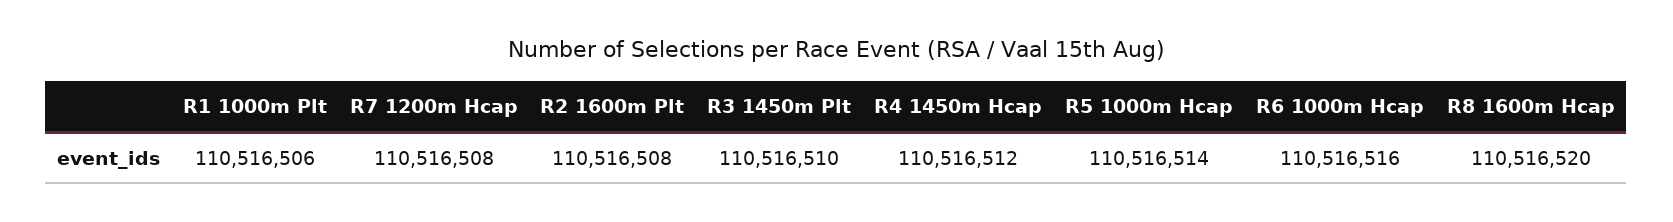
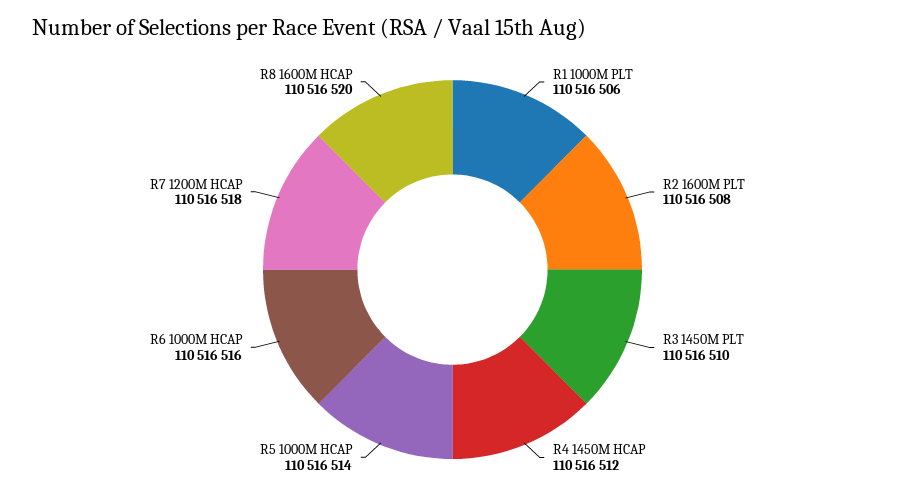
R7 1200m Hcap: 110516508 -> 110516518

